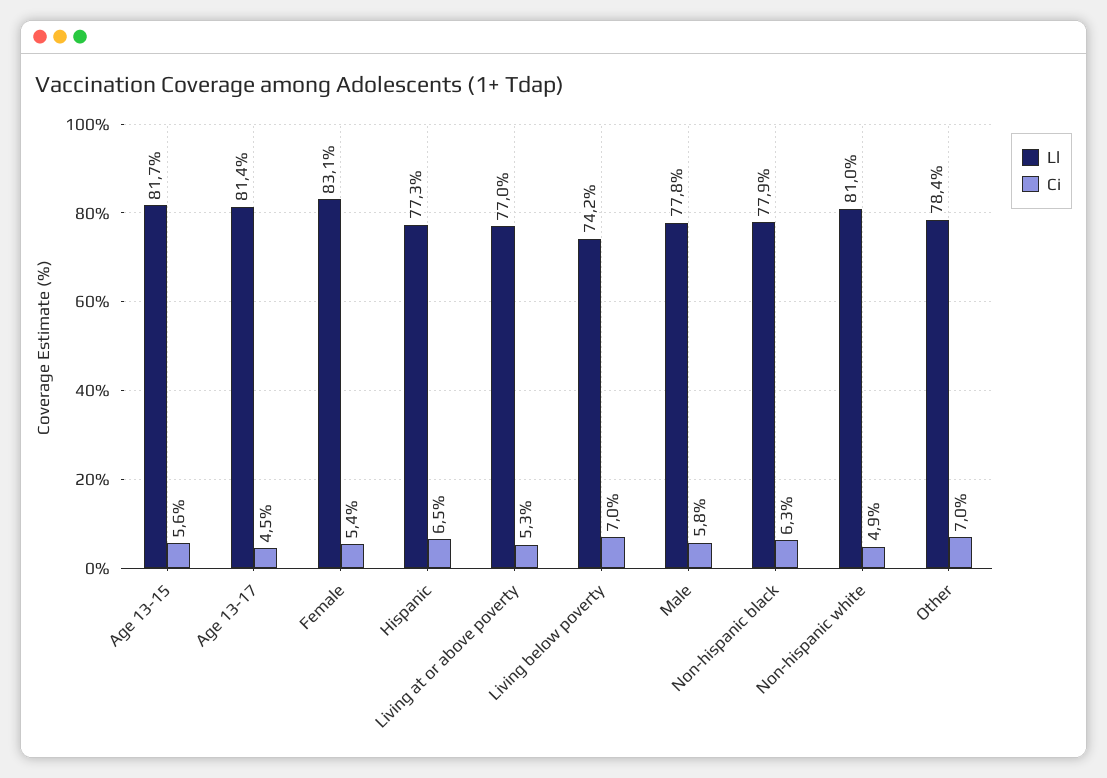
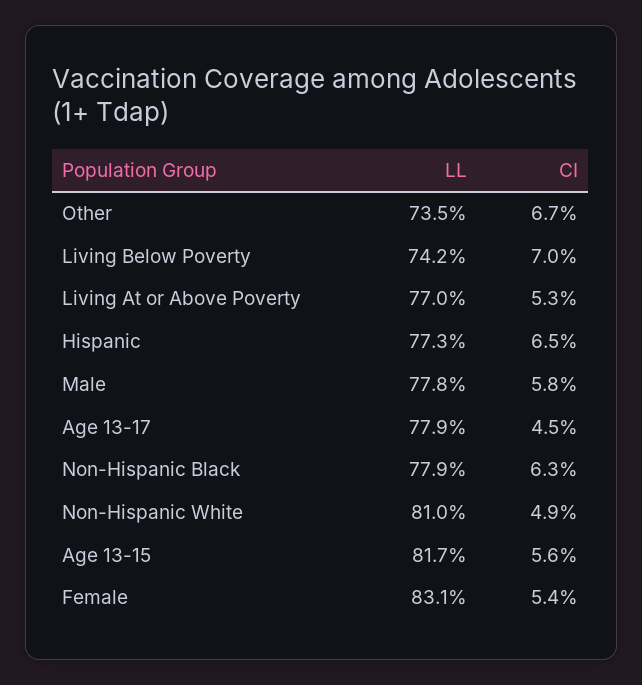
Ll, Age 13-17: 81.4 -> 77.9
Ll, Other: 78.4 -> 73.5
Ci, Other: 7 -> 6.7

